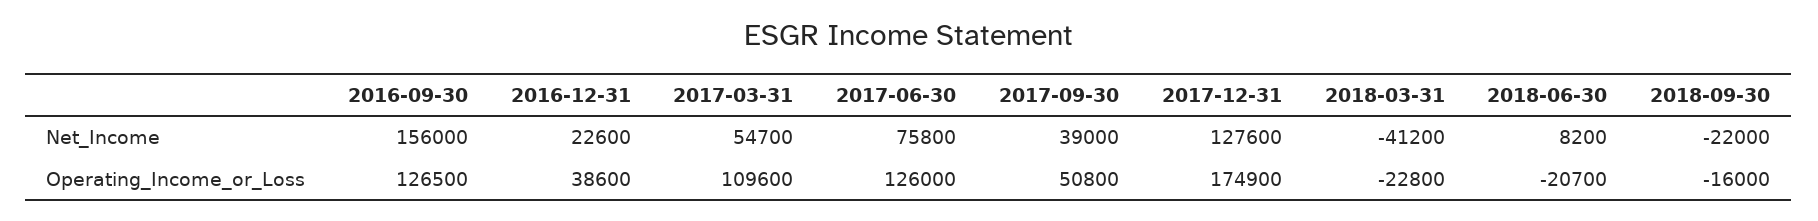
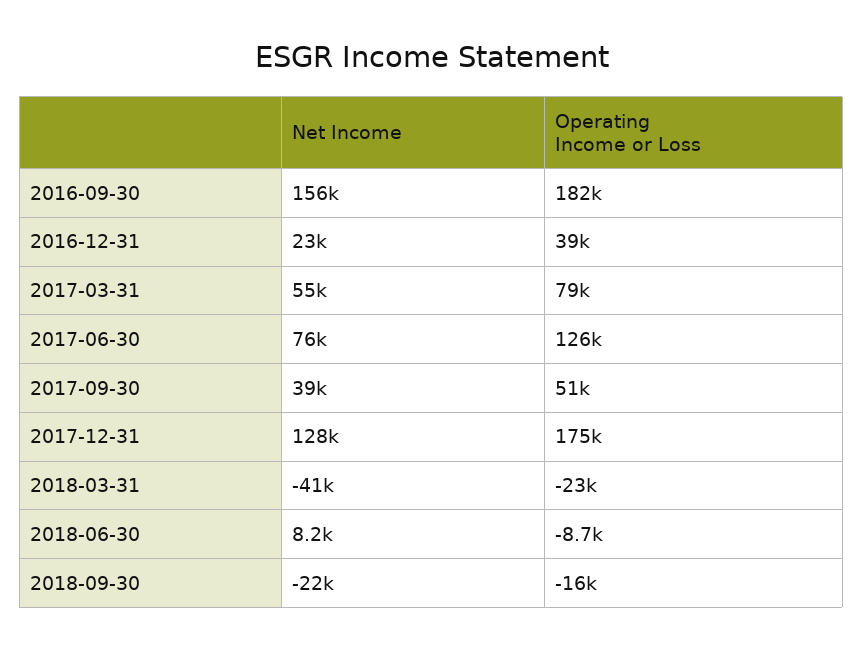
2016-09-30, Operating_Income_or_Loss: 126500 -> 182000
2017-03-31, Operating_Income_or_Loss: 109600 -> 79000
2018-06-30, Operating_Income_or_Loss: -20700 -> -8700

